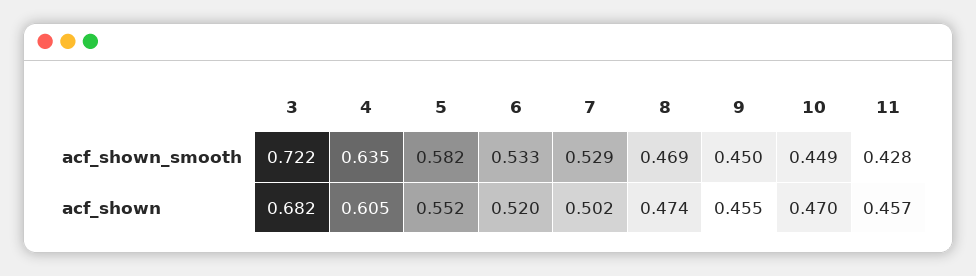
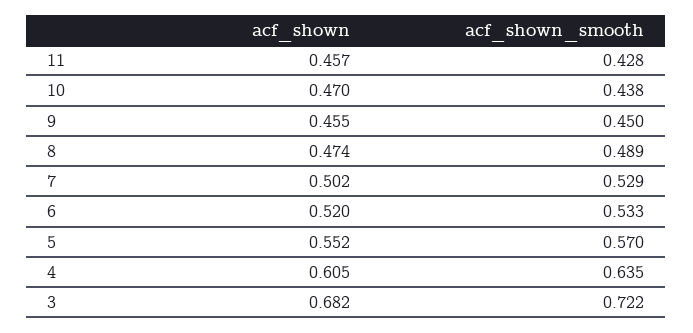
5, acf_shown_smooth: 0.582 -> 0.57
8, acf_shown_smooth: 0.469 -> 0.489
10, acf_shown_smooth: 0.449 -> 0.438

